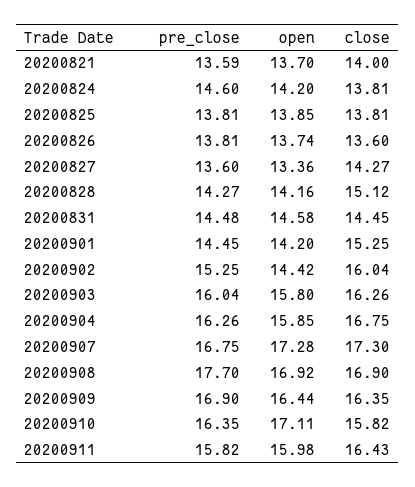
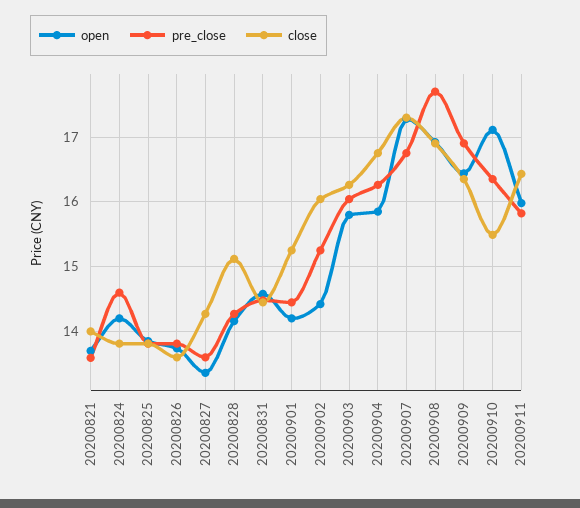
close, 20200910: 15.82 -> 15.5

